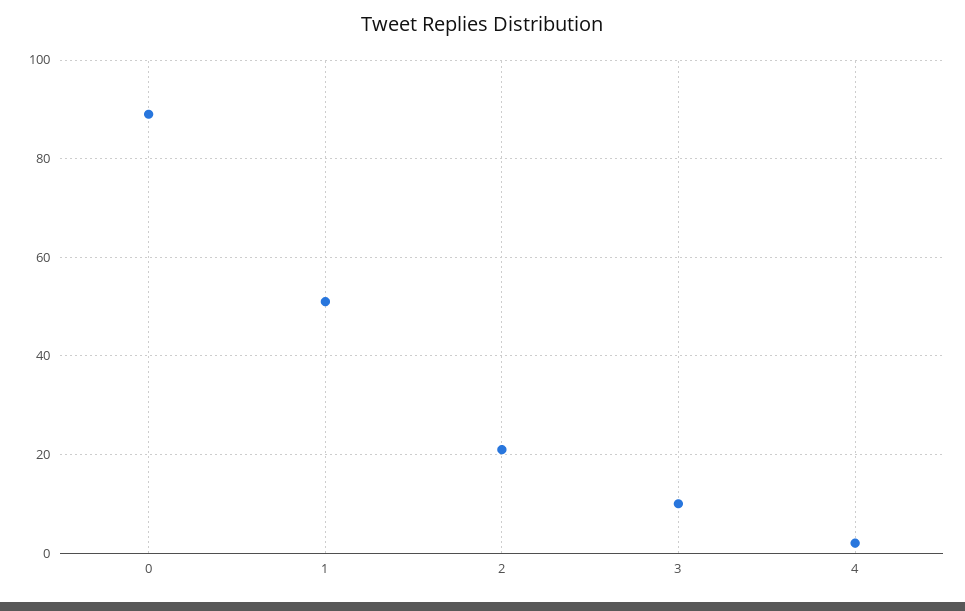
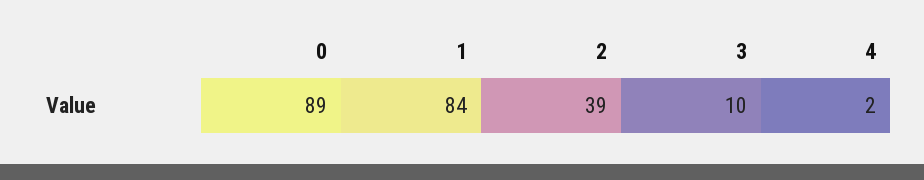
1: 50 -> 84
2: 20 -> 39

